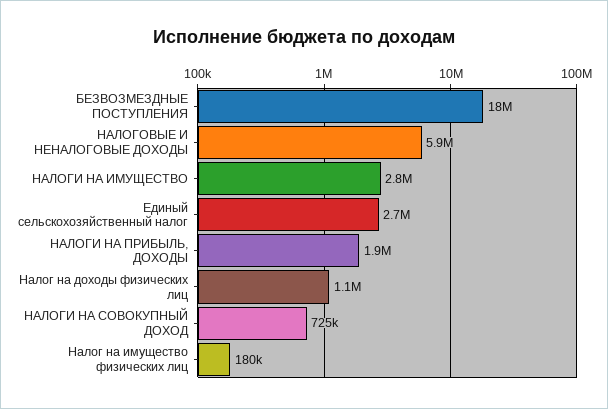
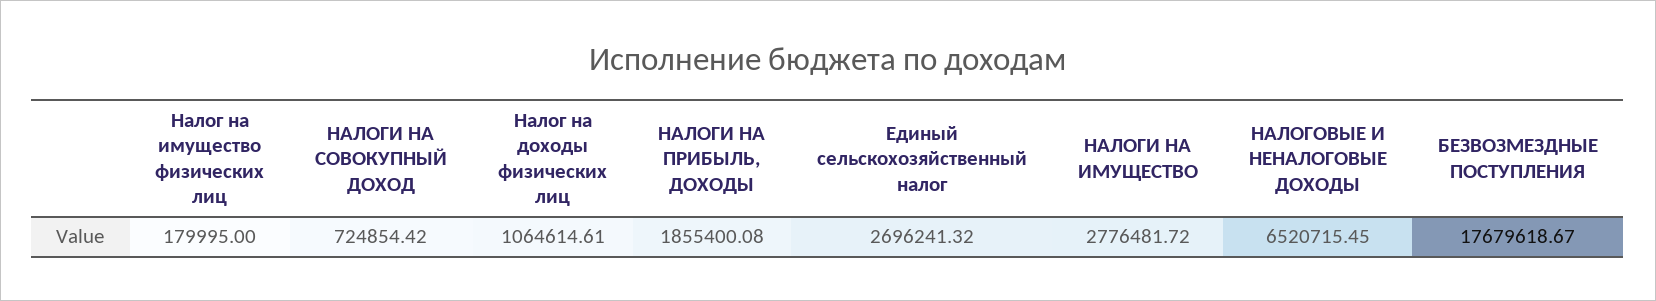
НАЛОГОВЫЕ И НЕНАЛОГОВЫЕ ДОХОДЫ: 5900000 -> 6520715.45

